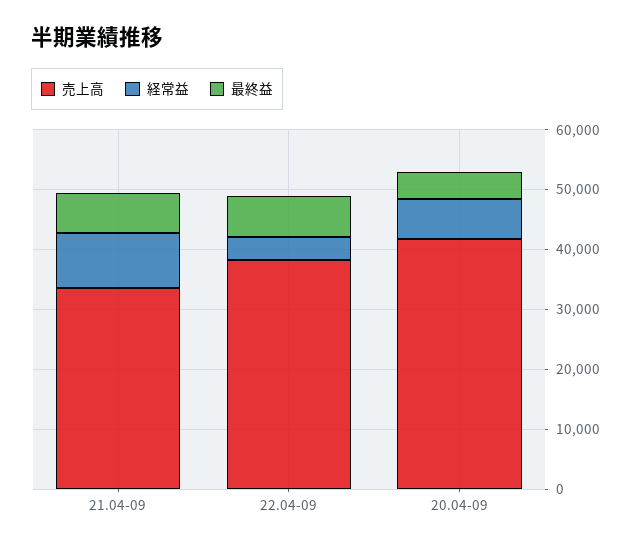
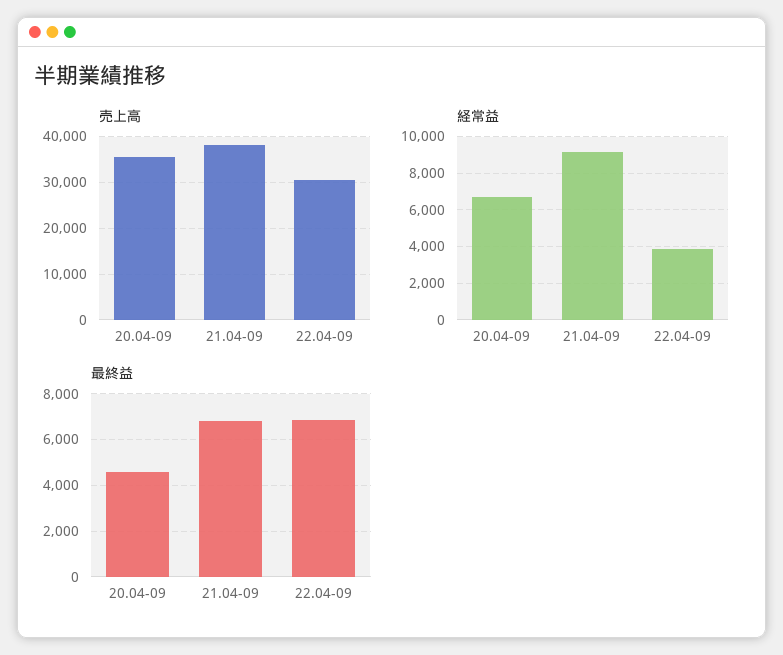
売上高, 21.04-09: 34000 -> 38000
売上高, 22.04-09: 38000 -> 30000
売上高, 20.04-09: 42000 -> 36000

